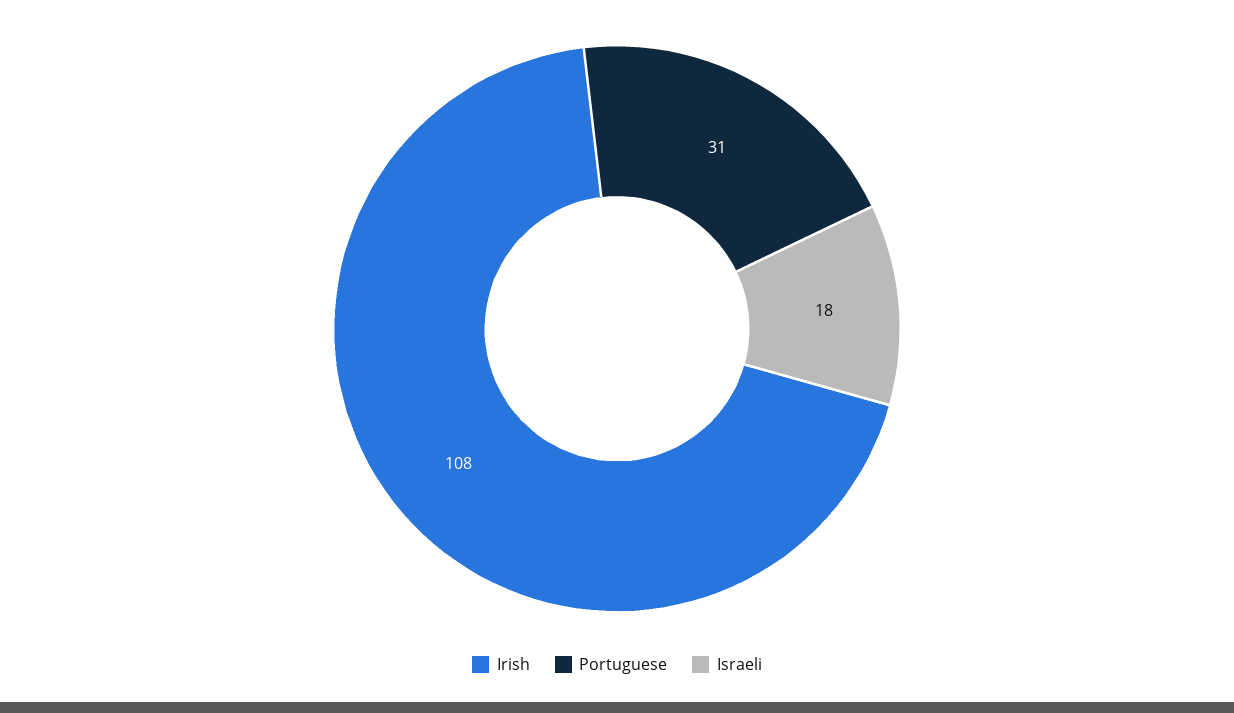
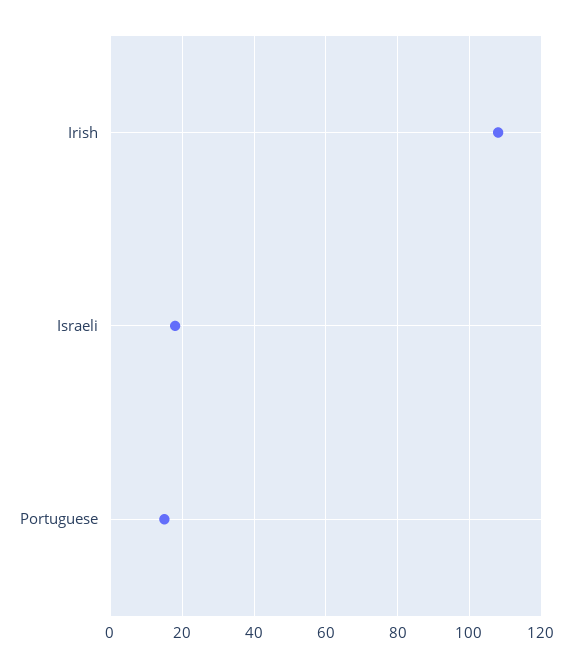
Portuguese: 31 -> 15

